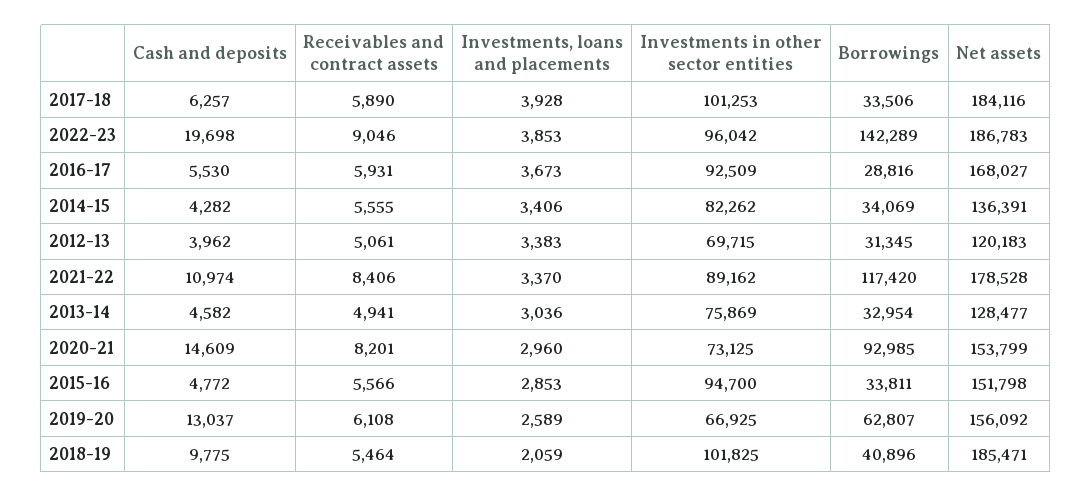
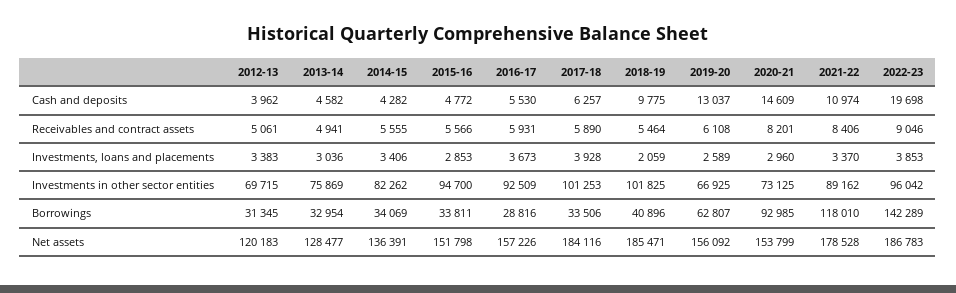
Net assets, 2016-17: 168027 -> 157226
Borrowings, 2021-22: 117420 -> 118010

